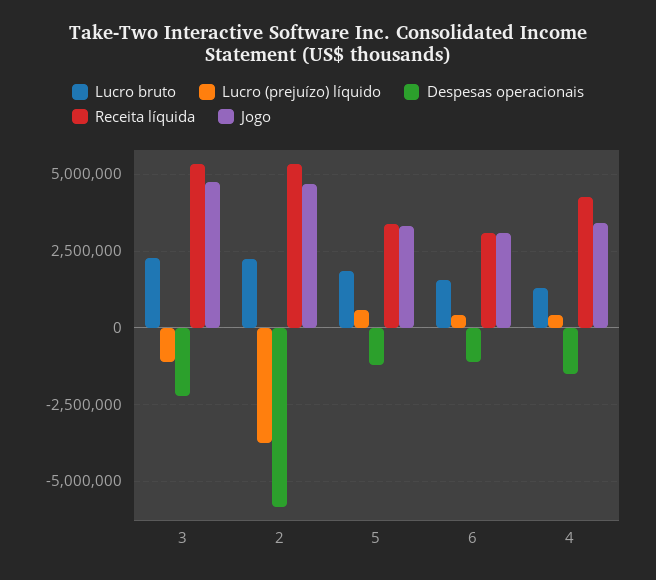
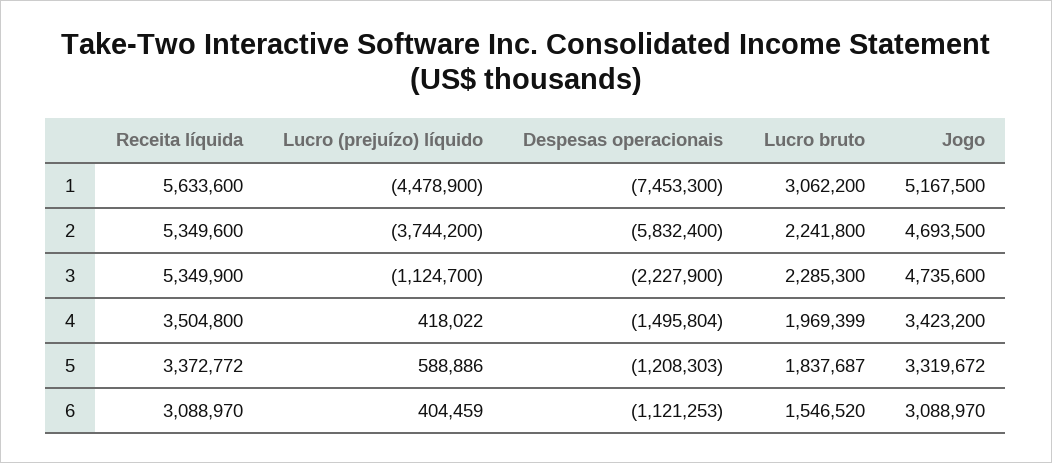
Lucro bruto, 4: 1250000 -> 1969399
Receita líquida, 4: 4250000 -> 3504800
Receita líquida, 1: none -> 5633600
Lucro (prejuízo) líquido, 1: none -> -4478900
Despesas operacionais, 1: none -> -7453300
Lucro bruto, 1: none -> 3062200
Jogo, 1: none -> 5167500

